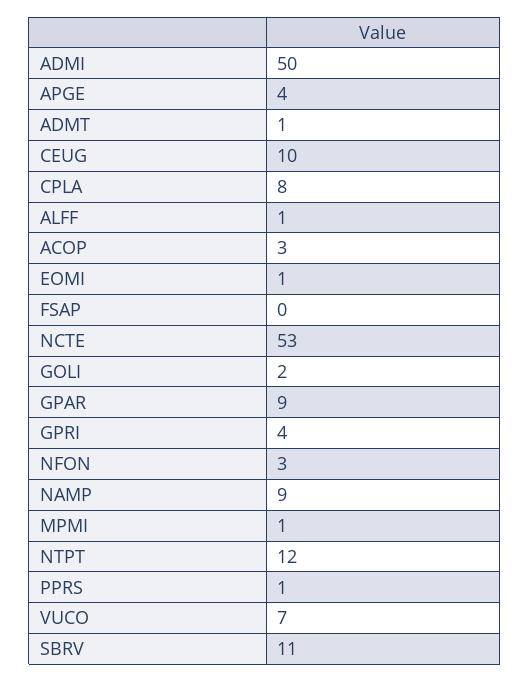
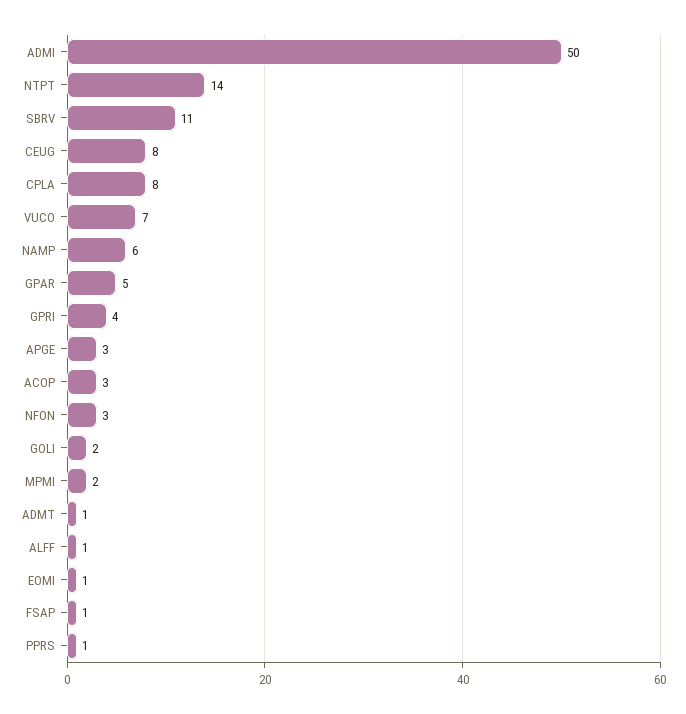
APGE: 4 -> 3
CEUG: 10 -> 8
FSAP: 0 -> 1
NCTE: 53 -> none
GPAR: 9 -> 5
NAMP: 9 -> 6
MPMI: 1 -> 2
NTPT: 12 -> 14

